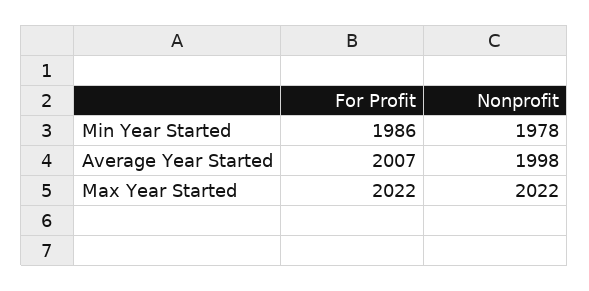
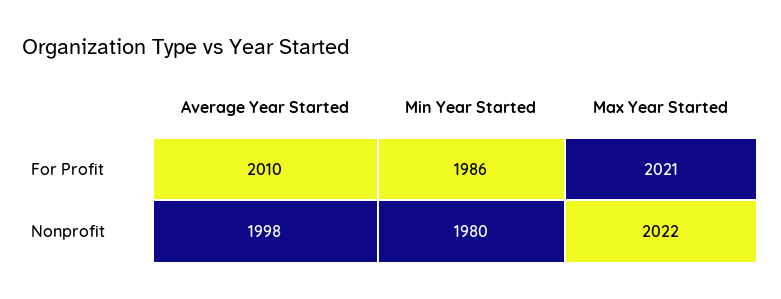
Nonprofit, Min Year Started: 1978 -> 1980
For Profit, Average Year Started: 2007 -> 2010
For Profit, Max Year Started: 2022 -> 2021

